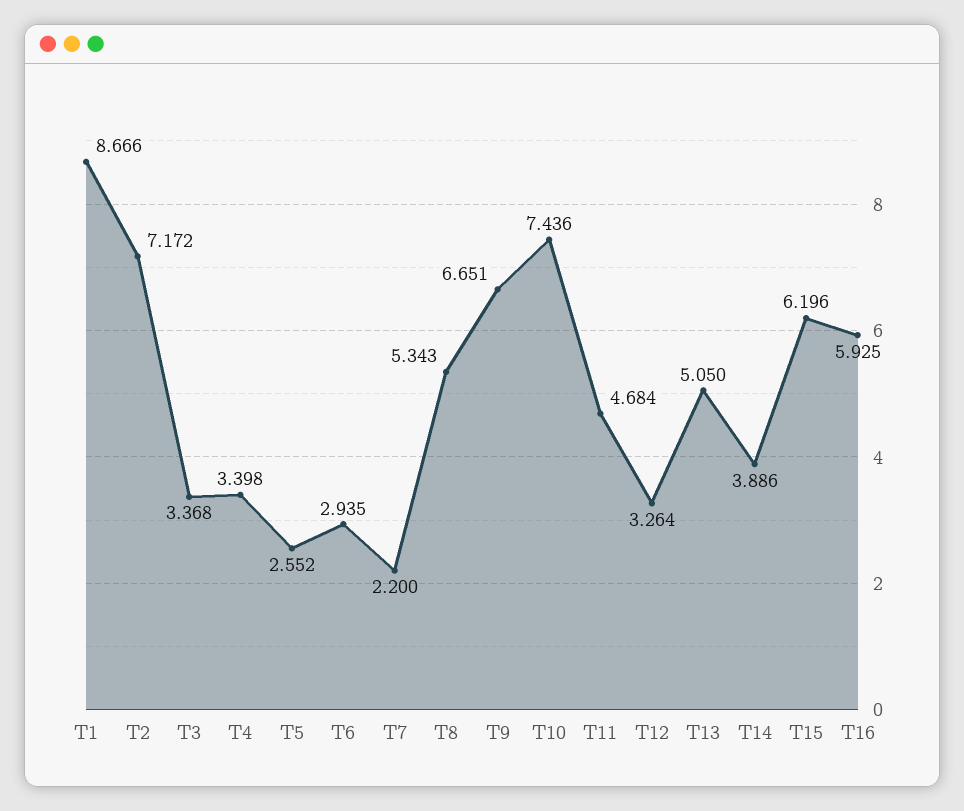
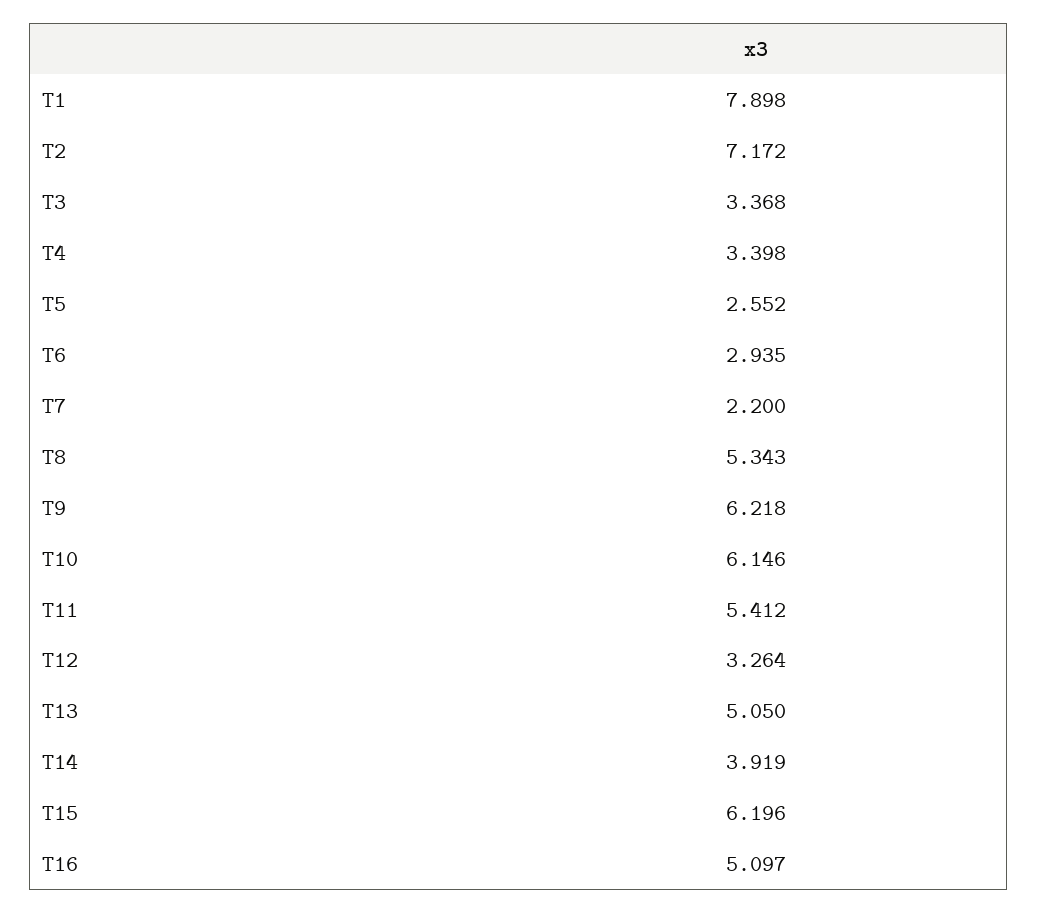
T1: 8.666 -> 7.898
T9: 6.651 -> 6.218
T10: 7.436 -> 6.146
T11: 4.684 -> 5.412
T14: 3.886 -> 3.919
T16: 5.925 -> 5.097

